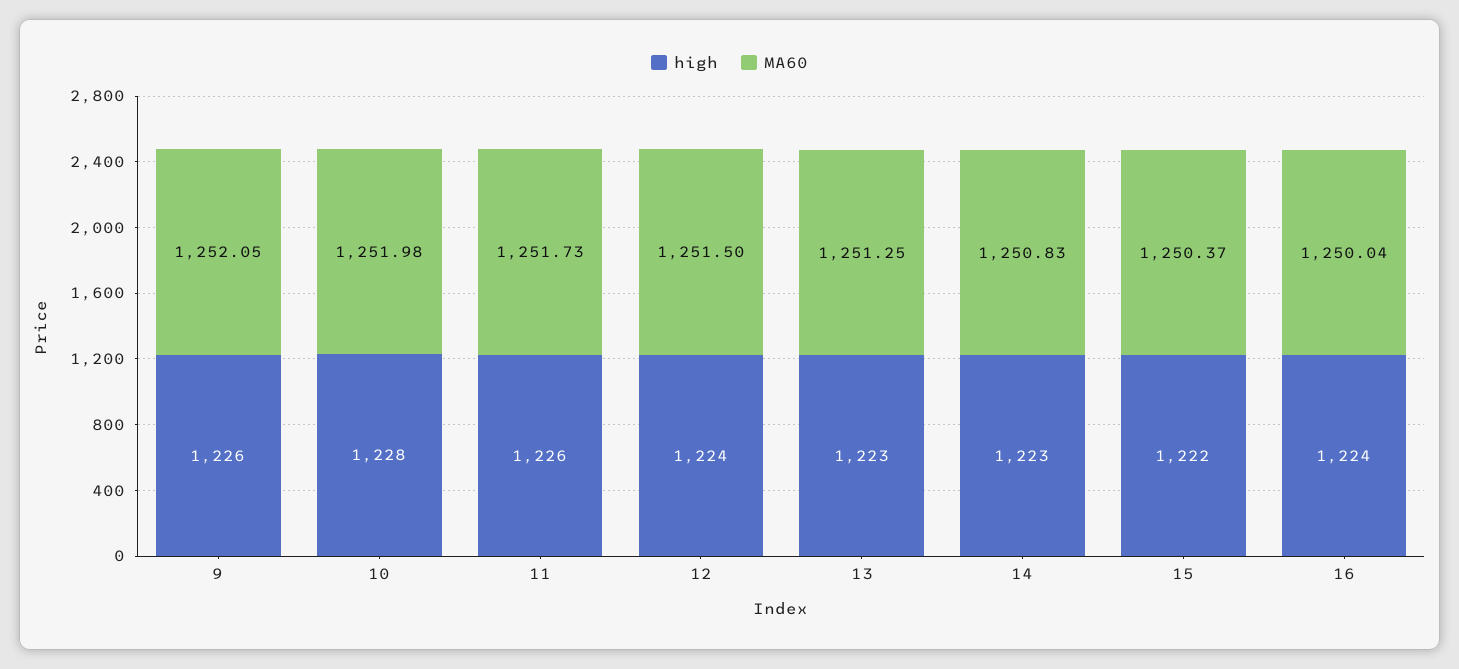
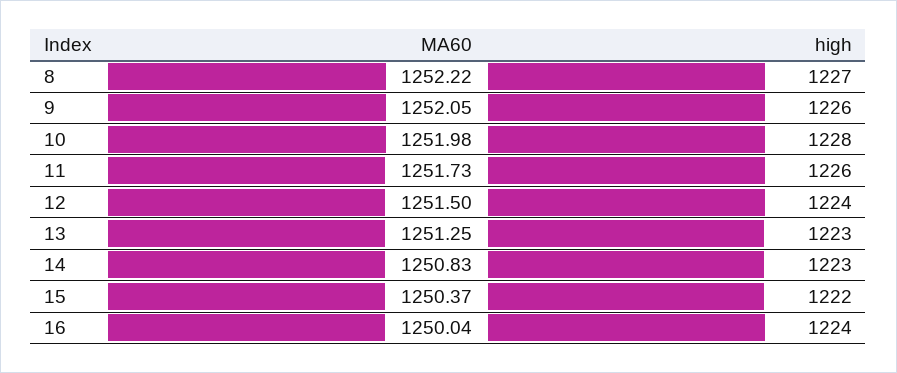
MA60, 8: none -> 1252.22
high, 8: none -> 1227

